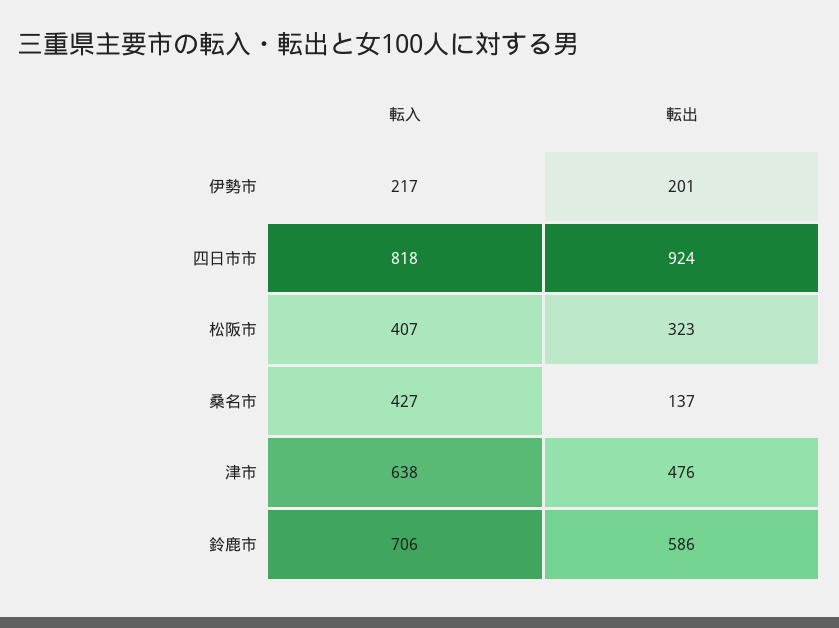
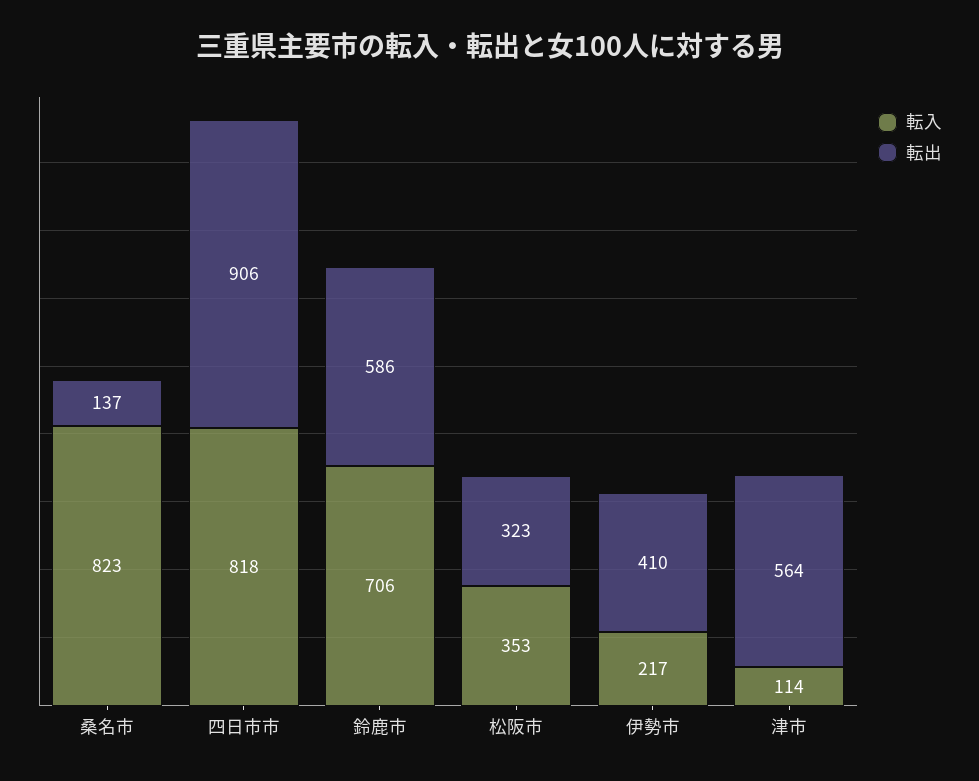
転出, 伊勢市: 201 -> 410
転出, 四日市市: 924 -> 906
転入, 松阪市: 407 -> 353
転入, 桑名市: 427 -> 823
転入, 津市: 638 -> 114
転出, 津市: 476 -> 564

